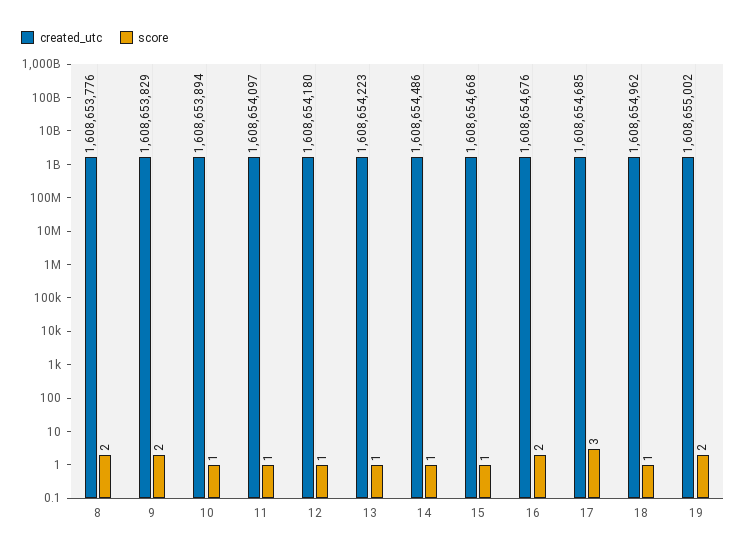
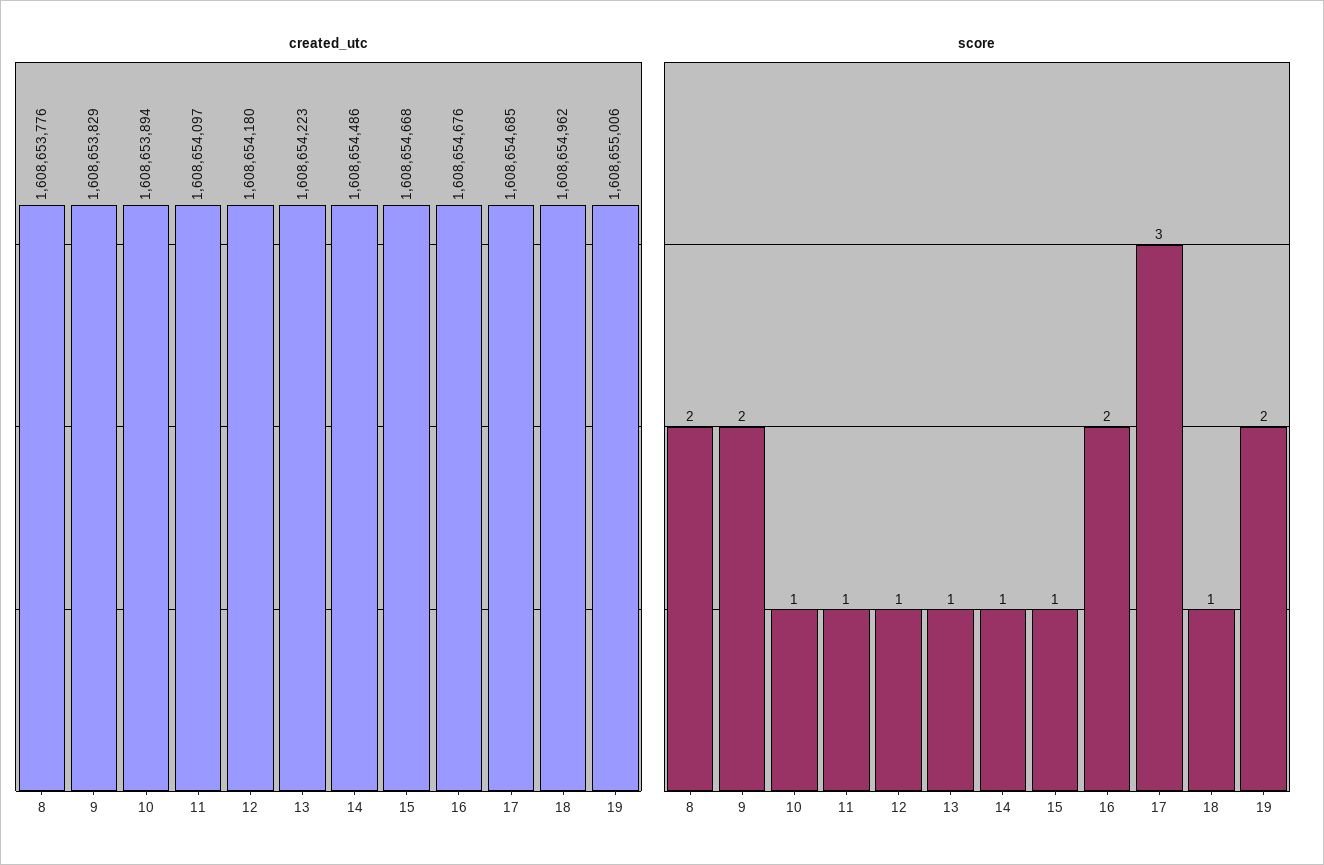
created_utc, 19: 1608655002 -> 1608655006

